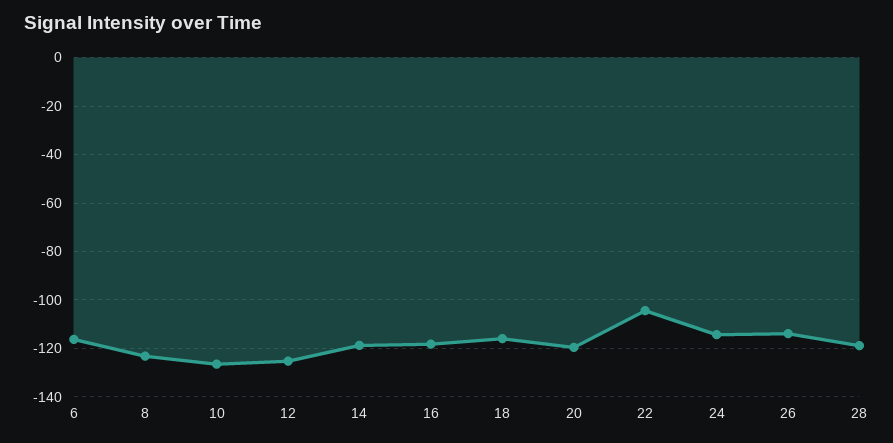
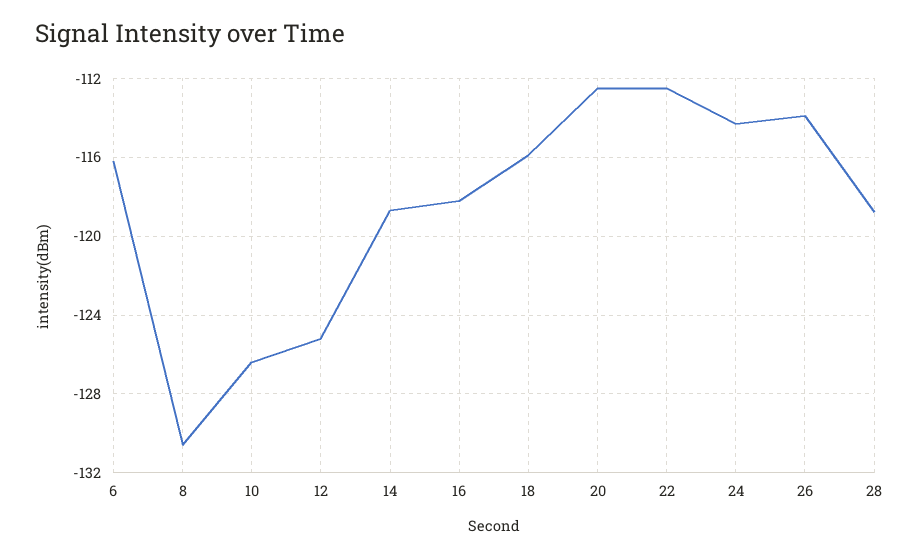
8: -122.5 -> -130.5
20: -120 -> -112.5
22: -105 -> -112.5

